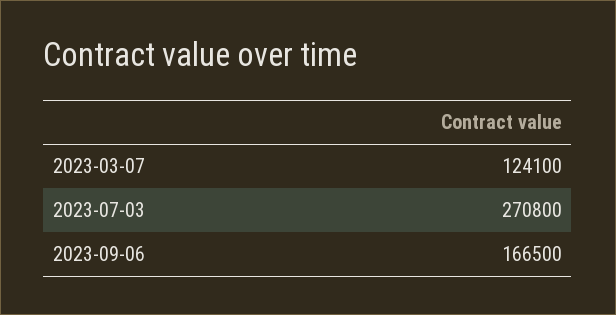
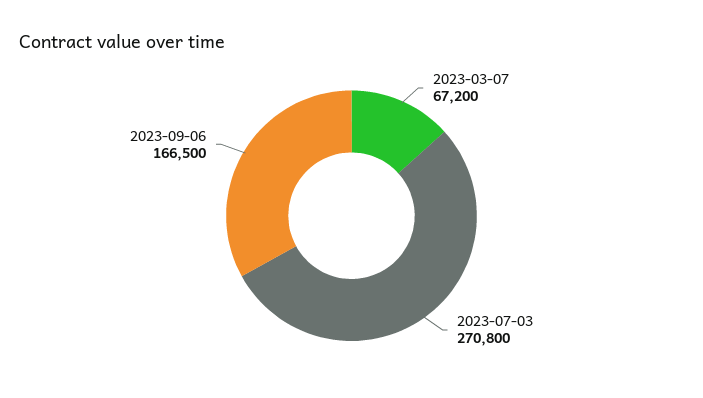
2023-03-07: 124100 -> 67200

